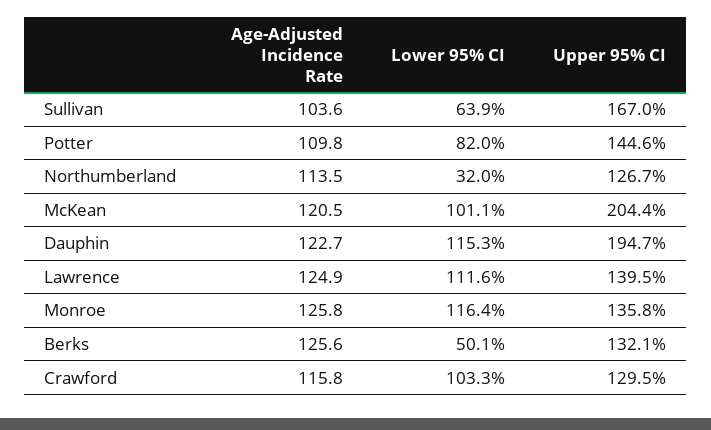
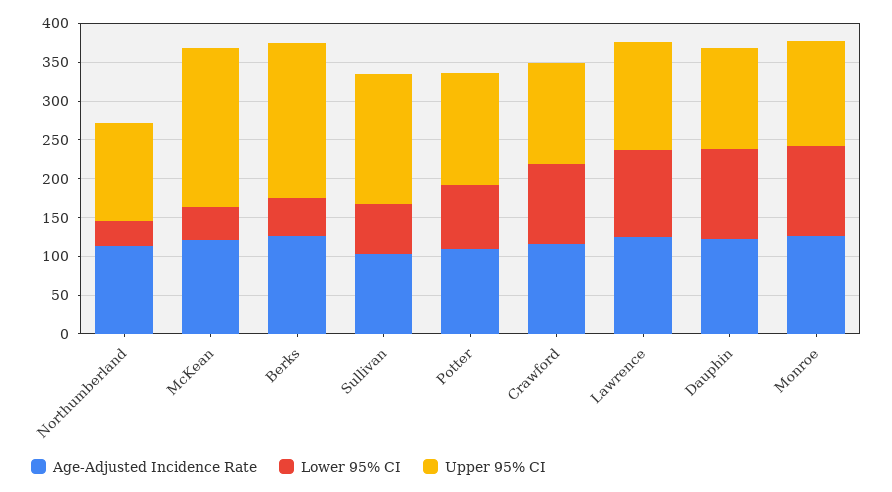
Lower 95% CI, McKean: 101.1 -> 50
Upper 95% CI, Dauphin: 194.7 -> 125
Upper 95% CI, Berks: 132.1 -> 200

